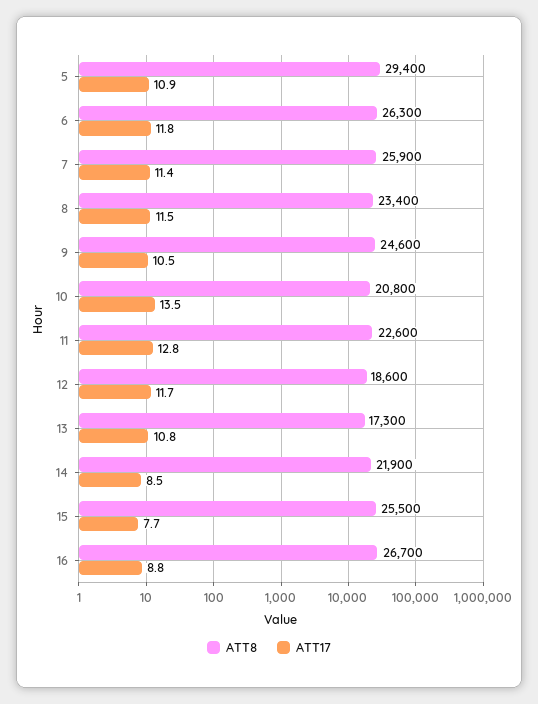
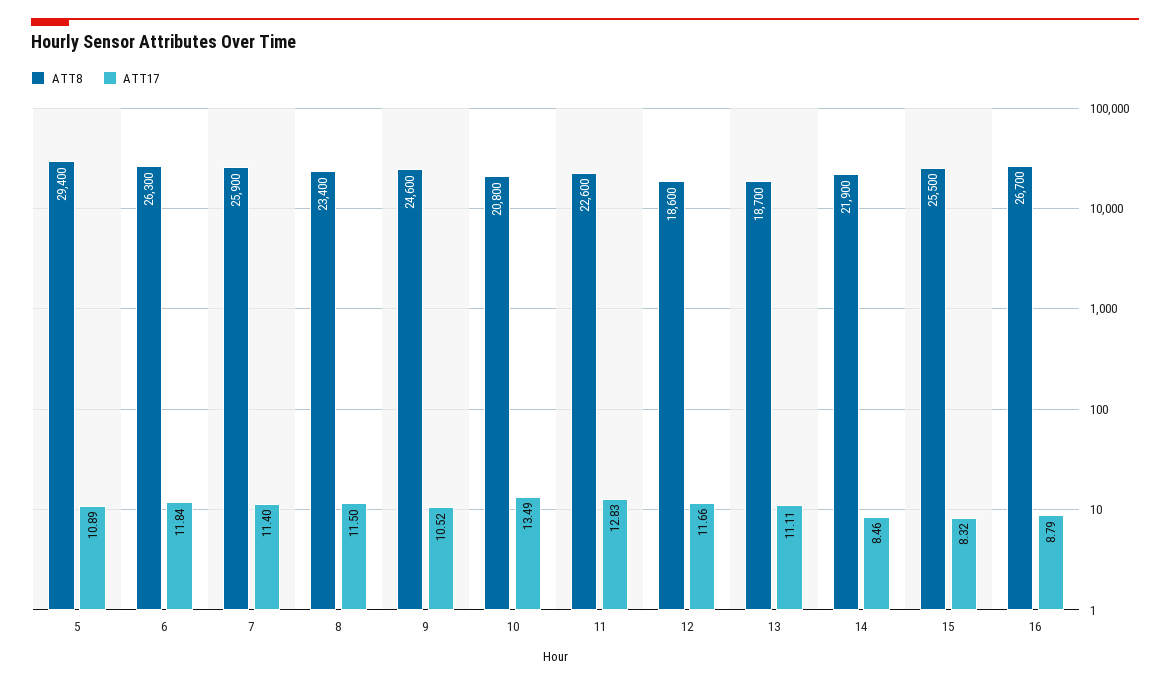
ATT8, 13: 17300 -> 18700
ATT17, 13: 10.8 -> 11.11
ATT17, 15: 7.7 -> 8.32

